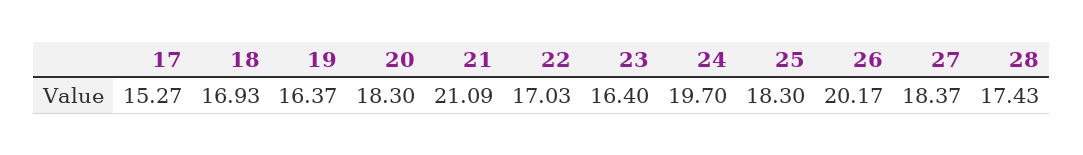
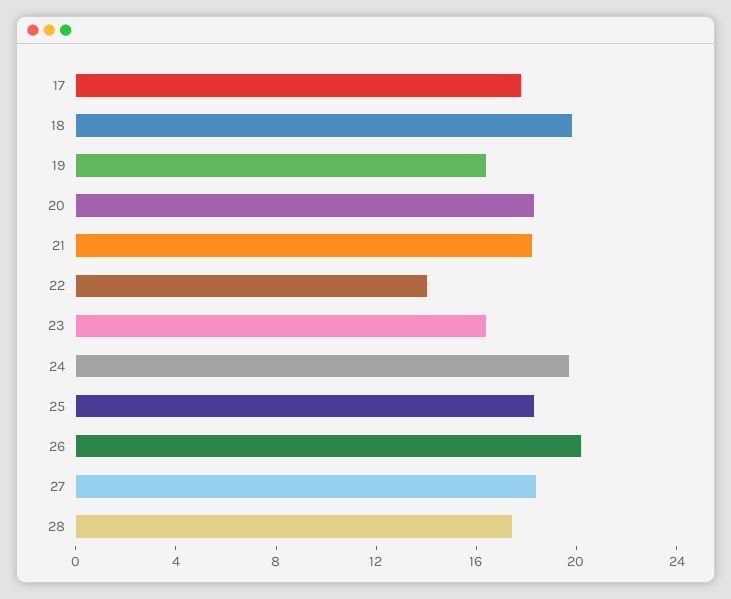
17: 15.27 -> 18
18: 16.93 -> 20
21: 21.09 -> 18
22: 17.03 -> 14

